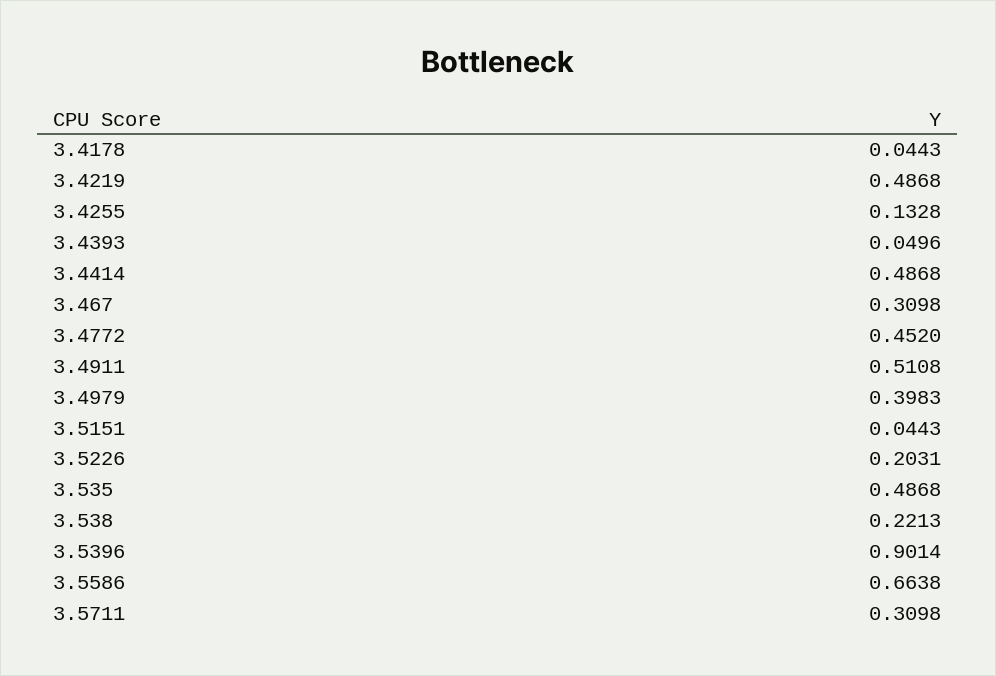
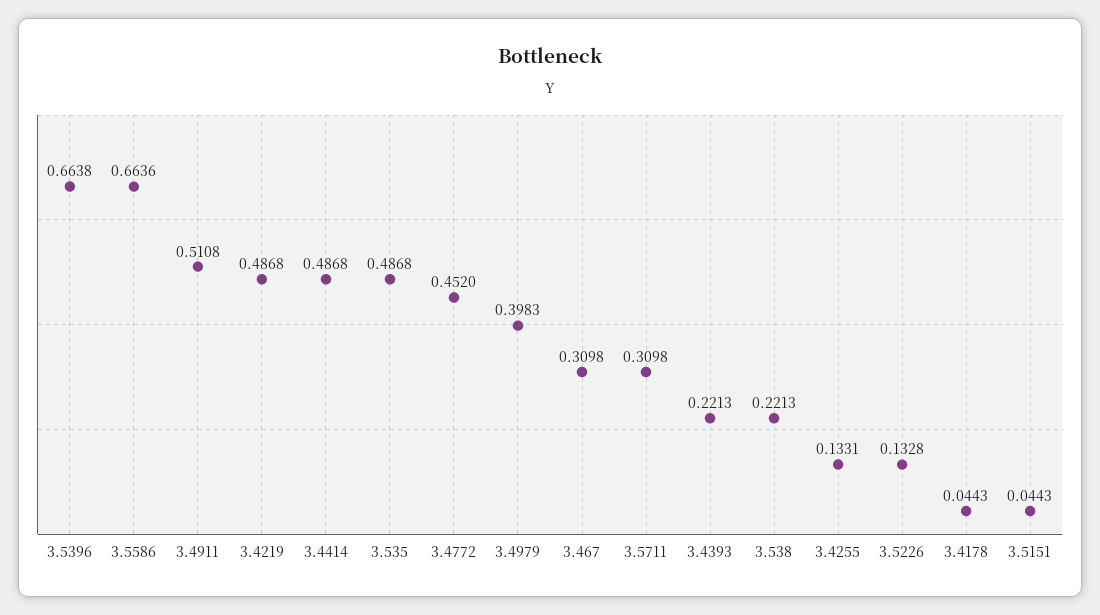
3.4255: 0.1328 -> 0.1331
3.4393: 0.0496 -> 0.2213
3.5226: 0.2031 -> 0.1328
3.5396: 0.9014 -> 0.6638
3.5586: 0.6638 -> 0.6636

